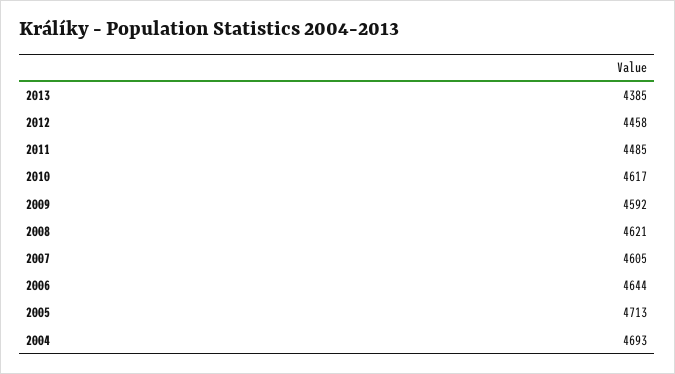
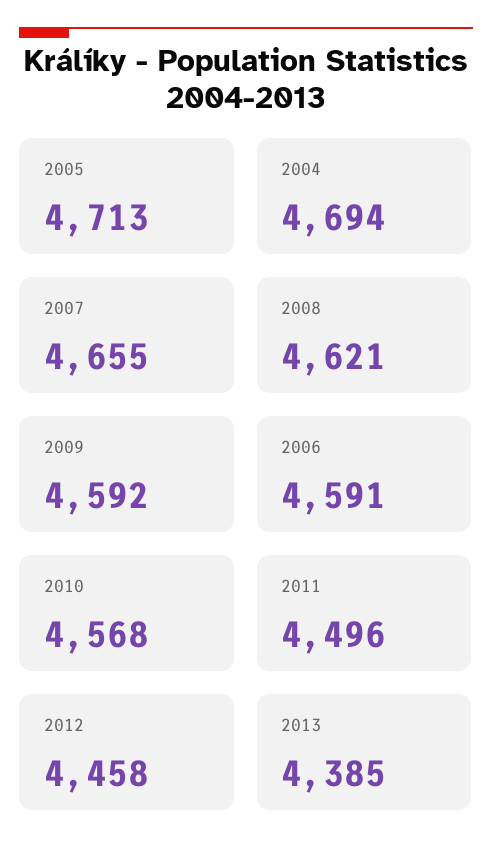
2011: 4485 -> 4496
2010: 4617 -> 4568
2007: 4605 -> 4655
2006: 4644 -> 4591
2004: 4693 -> 4694

